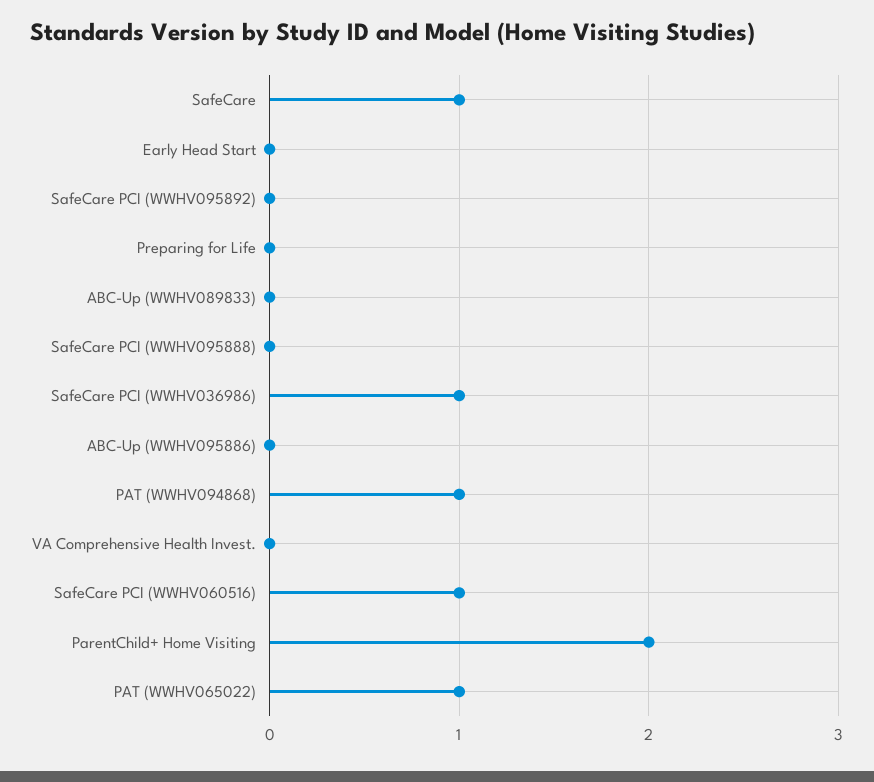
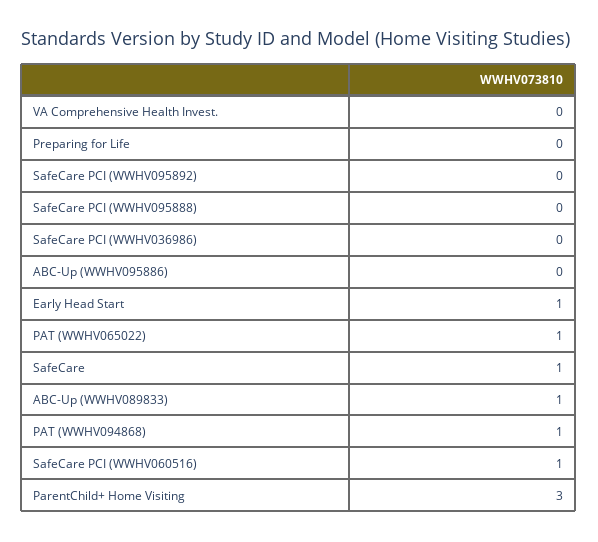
Early Head Start: 0 -> 1
ABC-Up (WWHV089833): 0 -> 1
SafeCare PCI (WWHV036986): 1 -> 0
ParentChild+ Home Visiting: 2 -> 3

